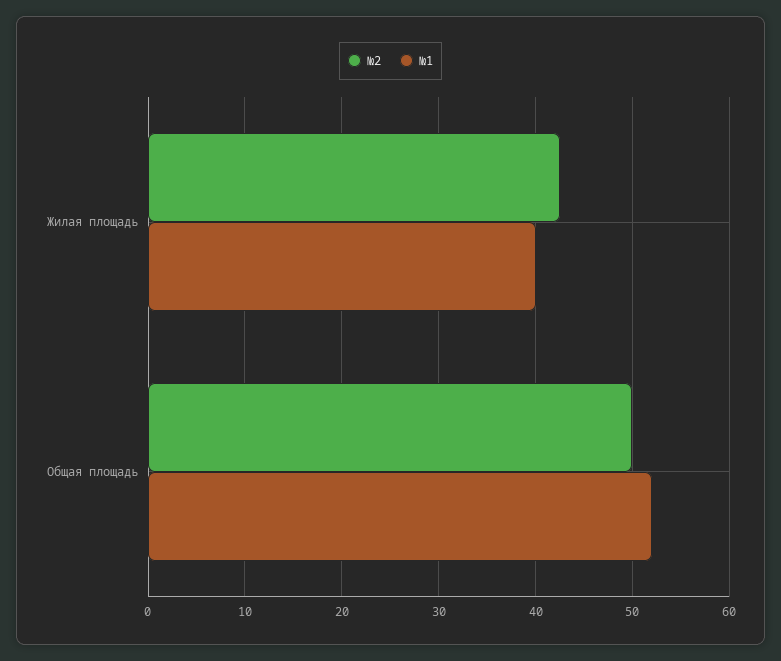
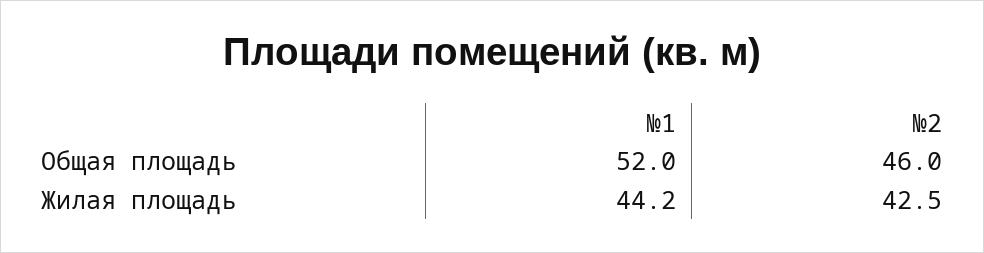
№1, Жилая площадь: 40 -> 44.2
№2, Общая площадь: 50 -> 46

